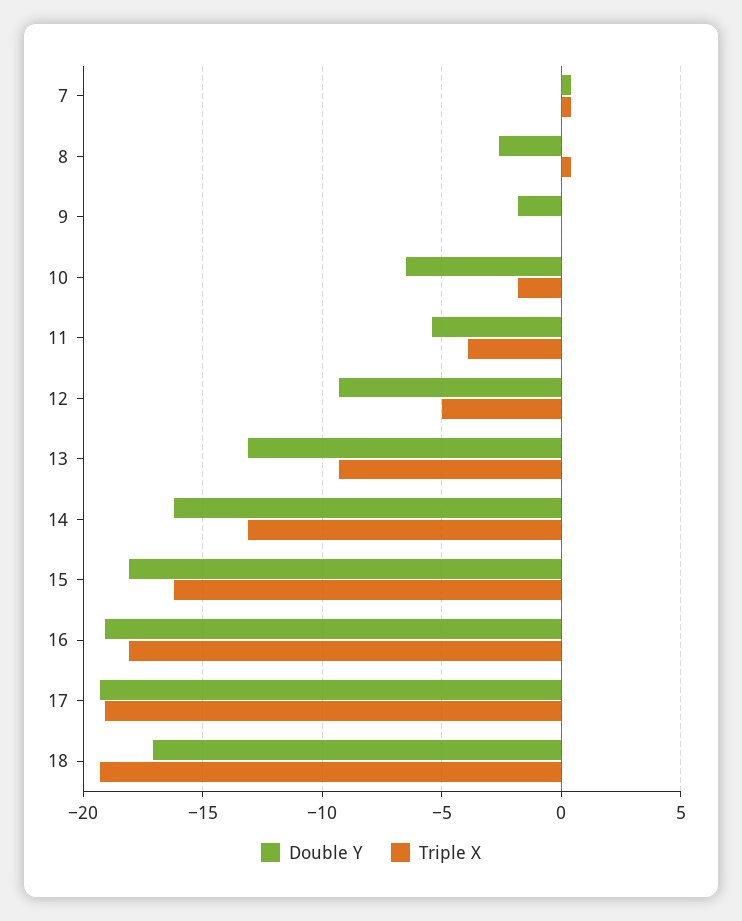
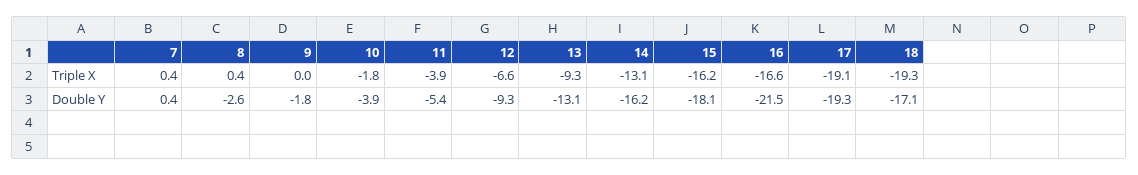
Double Y, 10: -6.5 -> -3.9
Triple X, 12: -5 -> -6.6
Double Y, 16: -19 -> -21.5
Triple X, 16: -18 -> -16.6

